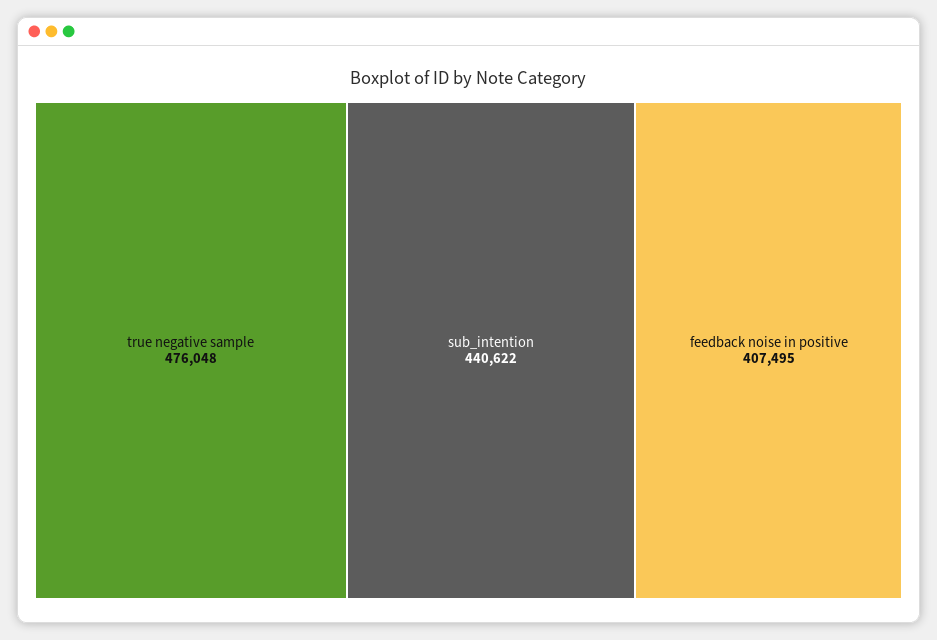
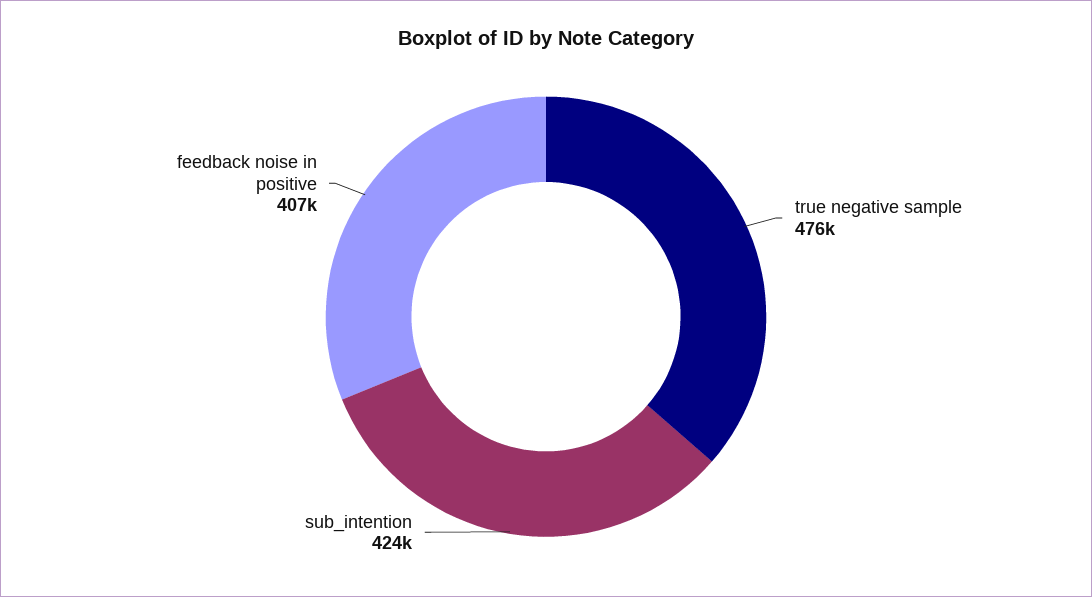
sub_intention: 440622 -> 424000

